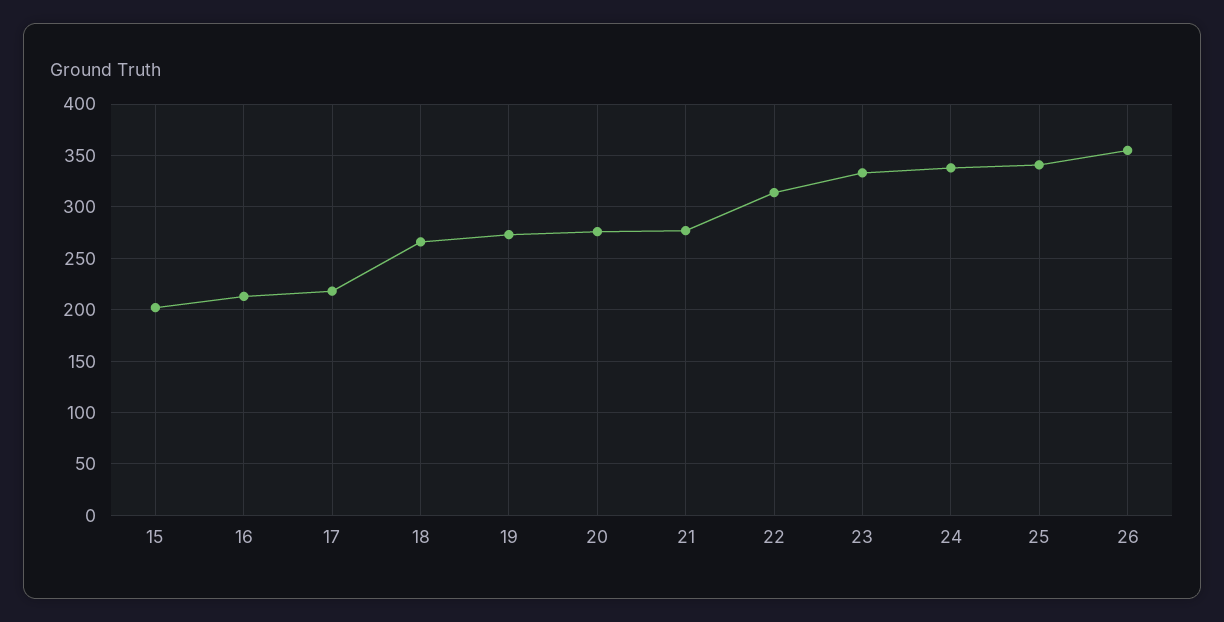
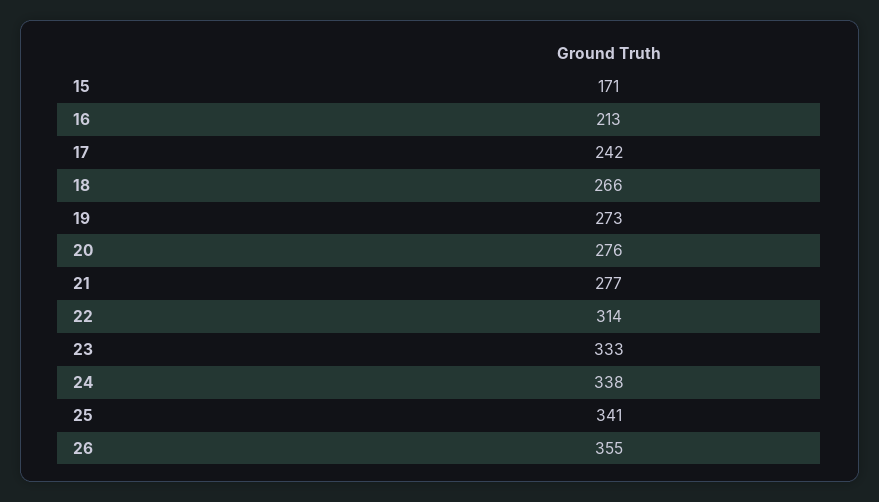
15: 200 -> 171
17: 220 -> 242

